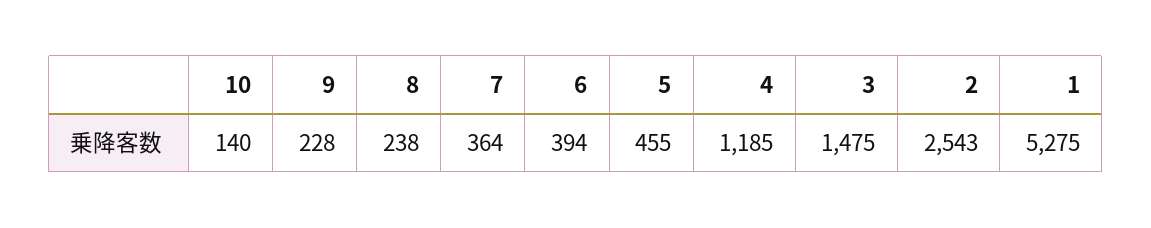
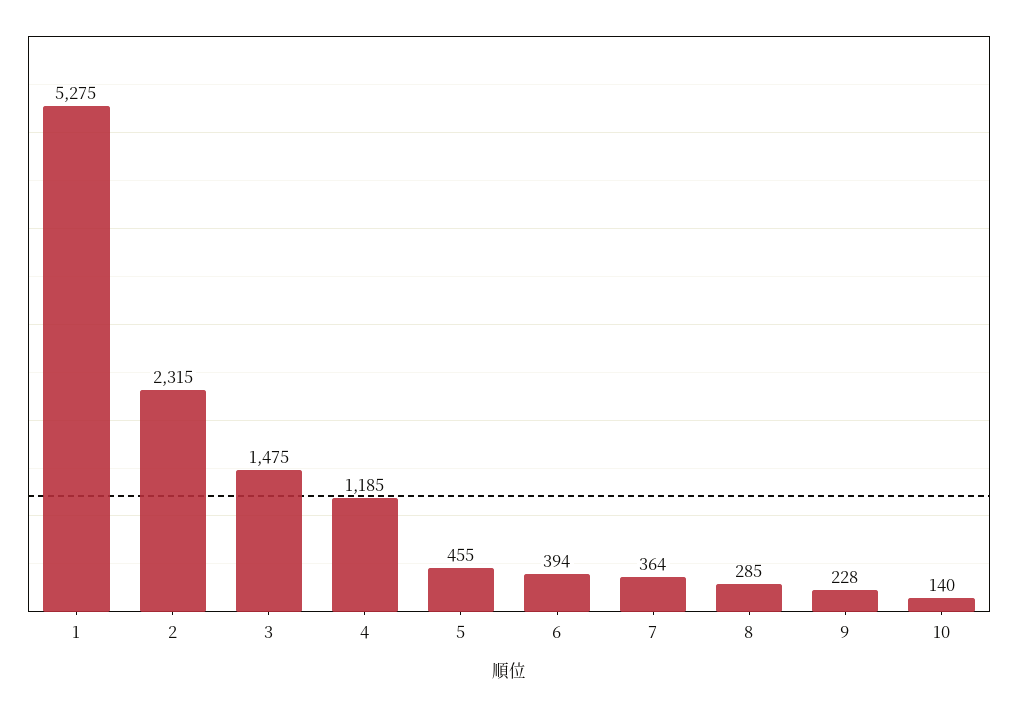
8: 238 -> 285
2: 2543 -> 2315

